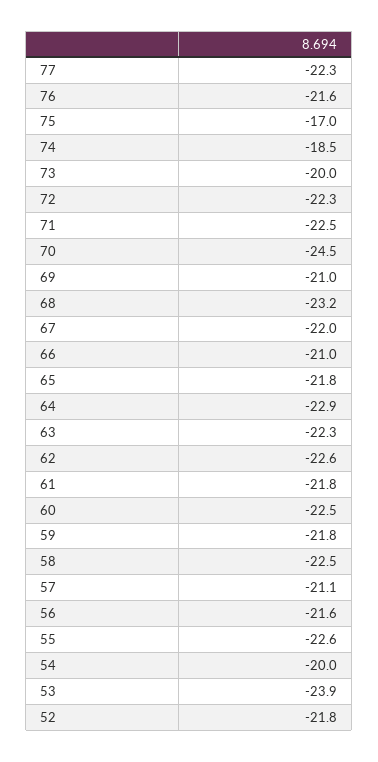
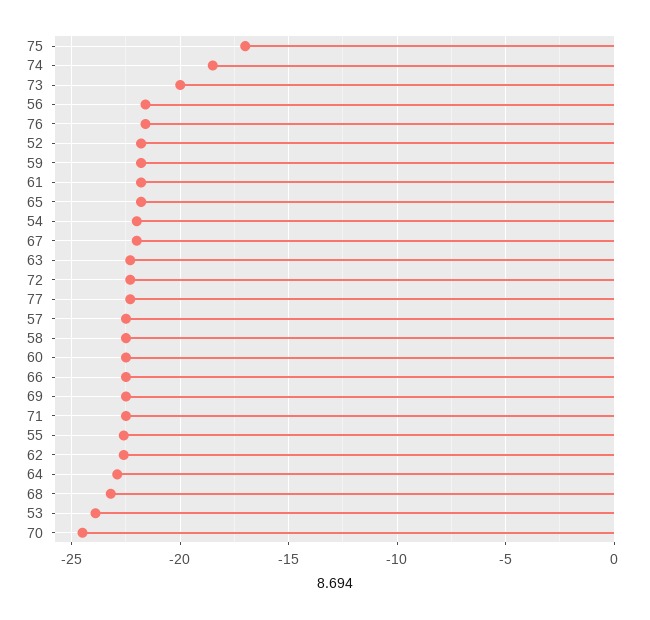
69: -21 -> -22.5
66: -21 -> -22.5
57: -21.1 -> -22.5
54: -20 -> -22

